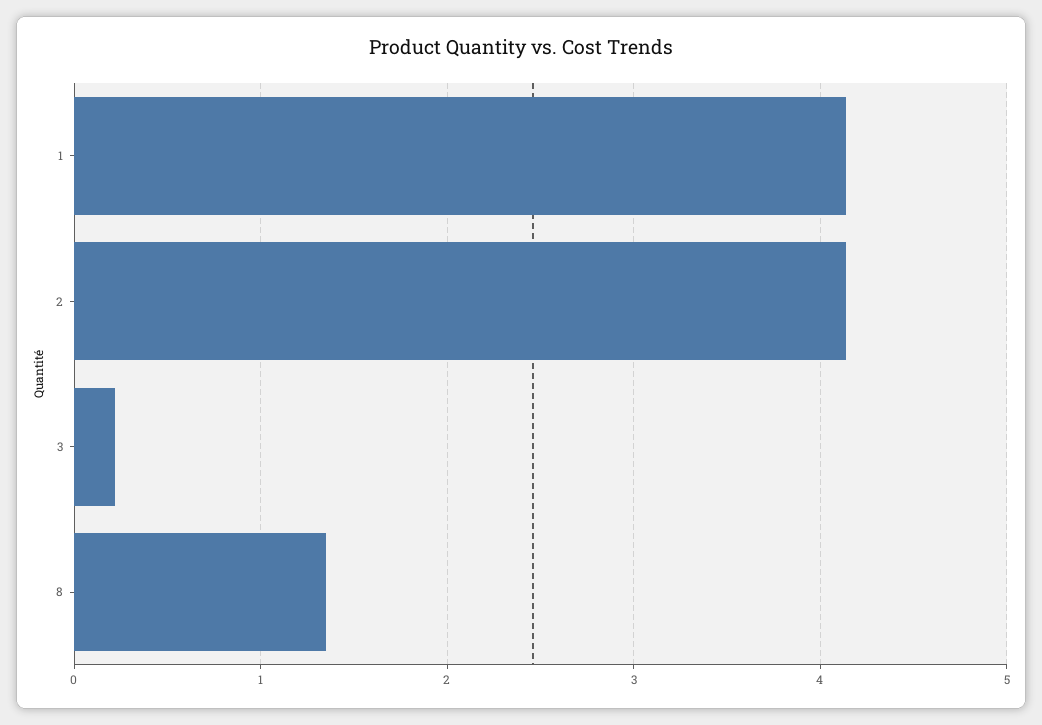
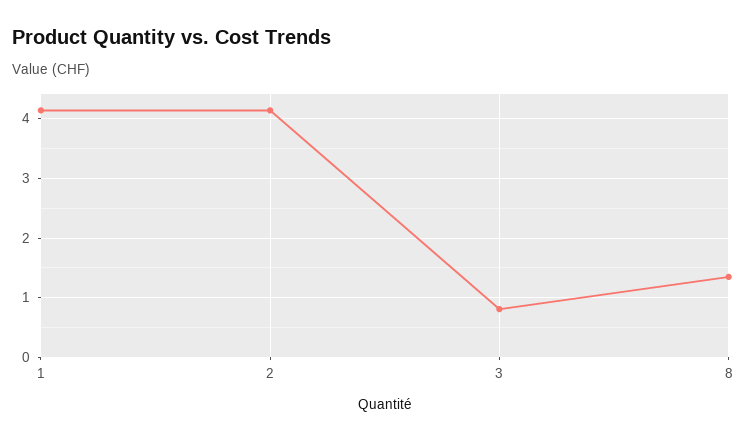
3: 0.2 -> 0.8

